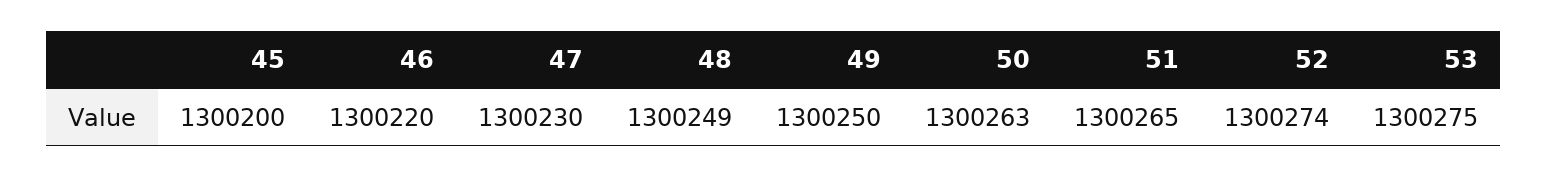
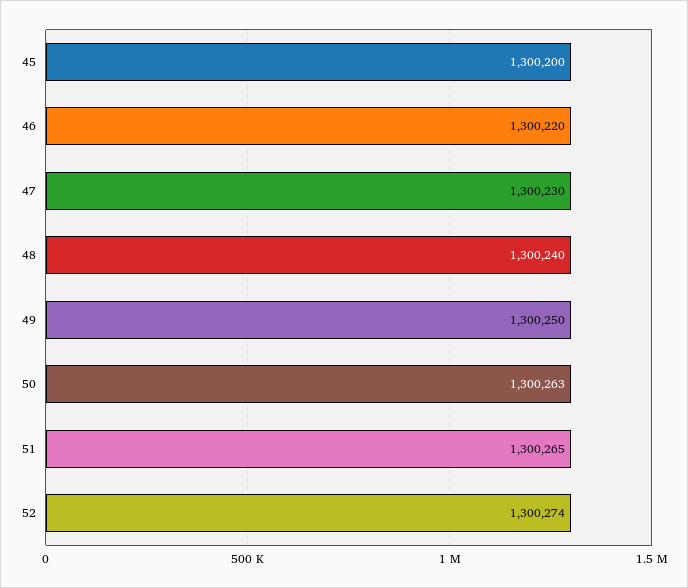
48: 1300249 -> 1300240
53: 1300275 -> none

